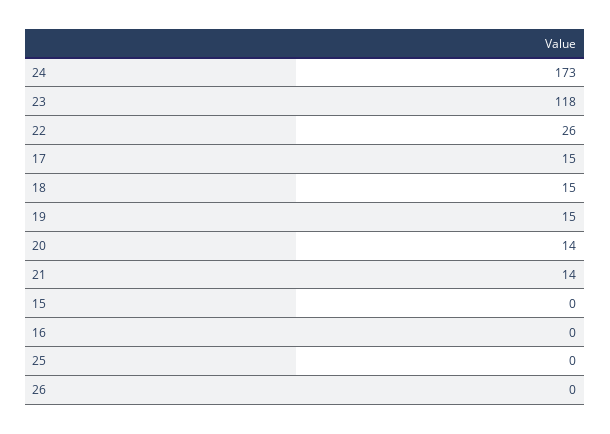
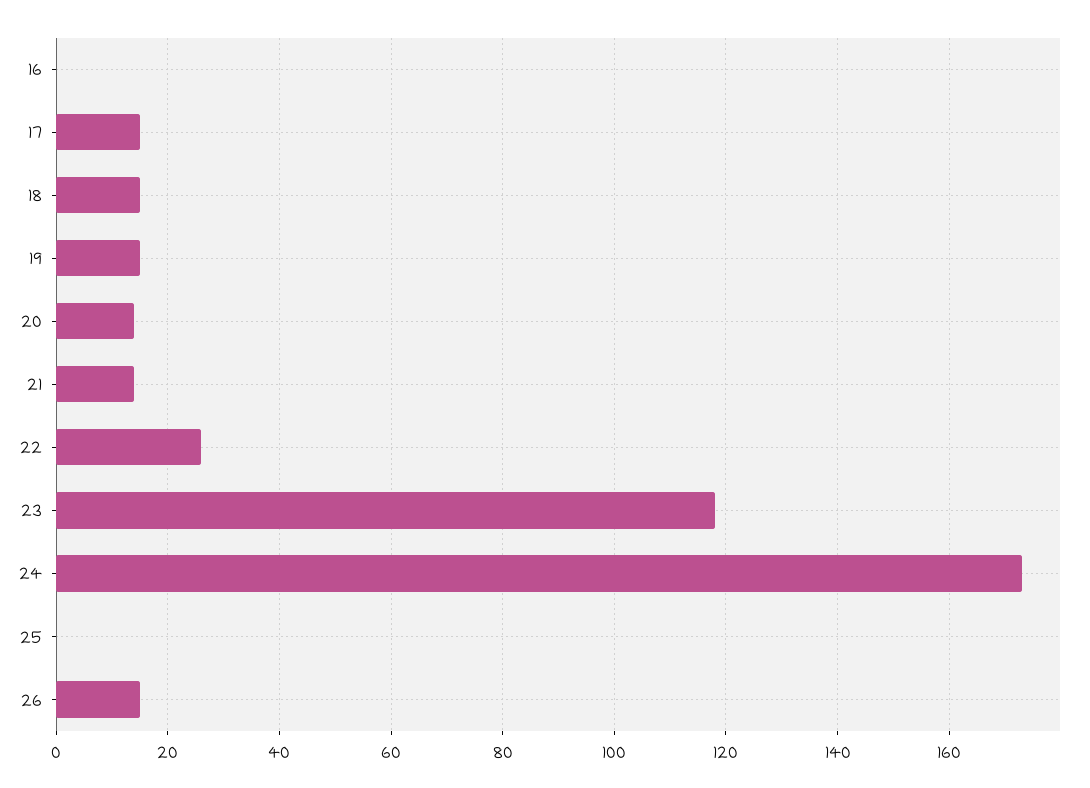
15: 0 -> none
26: 0 -> 15

